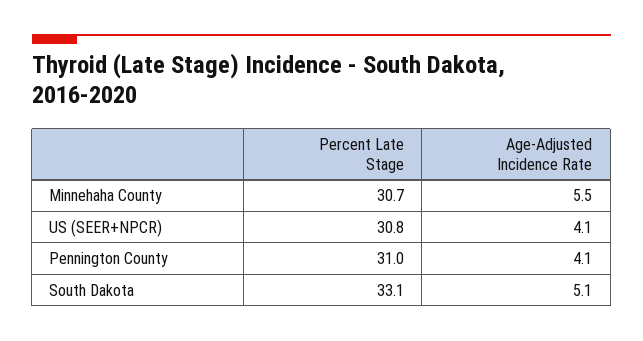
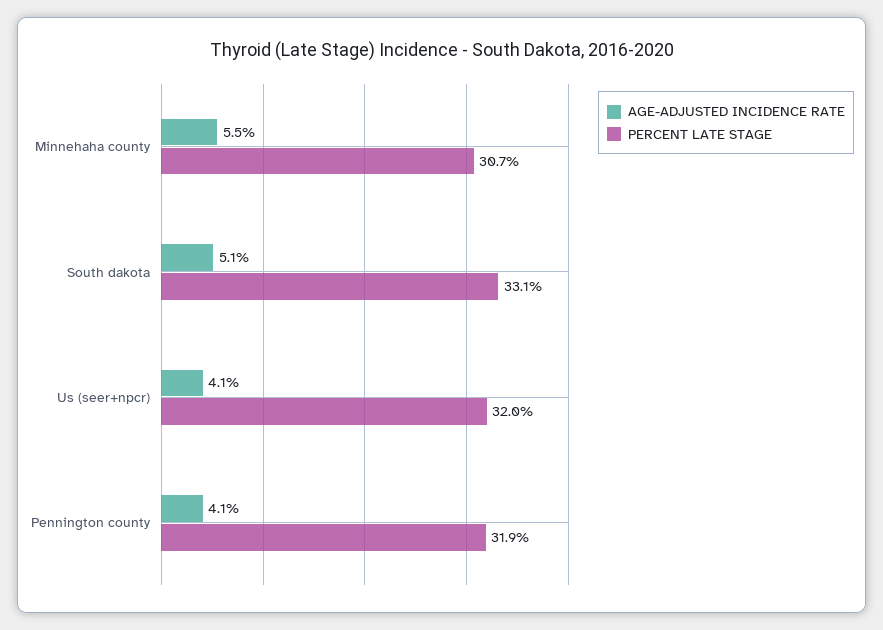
Percent Late Stage, US (SEER+NPCR): 30.8 -> 32
Percent Late Stage, Pennington County: 31 -> 31.9

